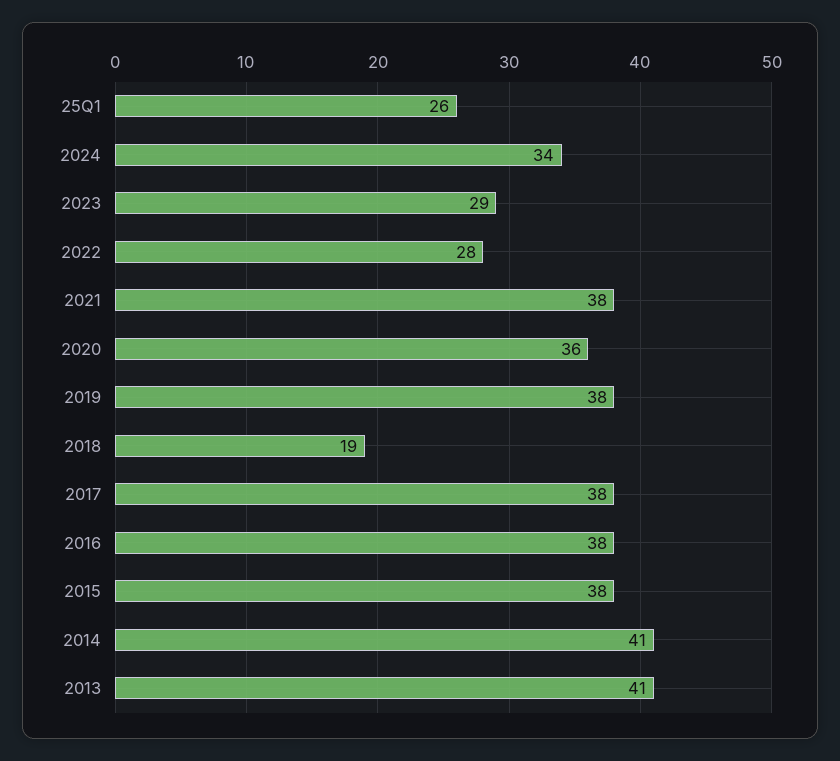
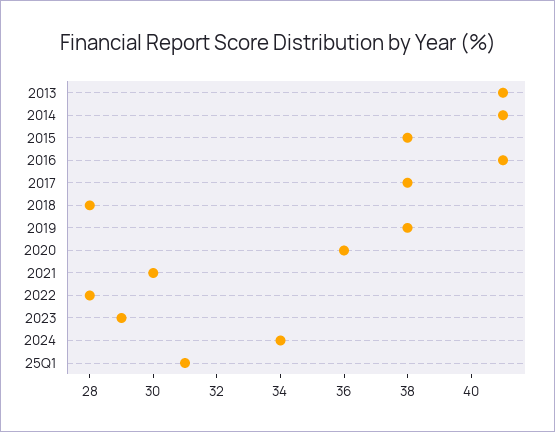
25Q1: 26 -> 31
2021: 38 -> 30
2018: 19 -> 28
2016: 38 -> 41

